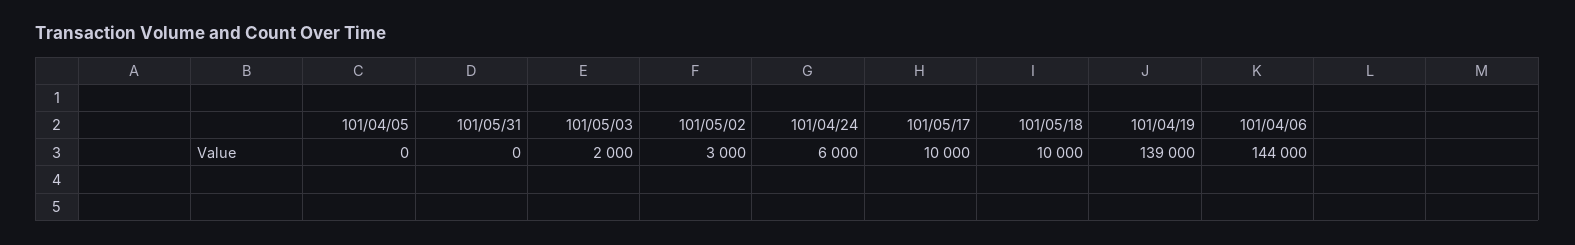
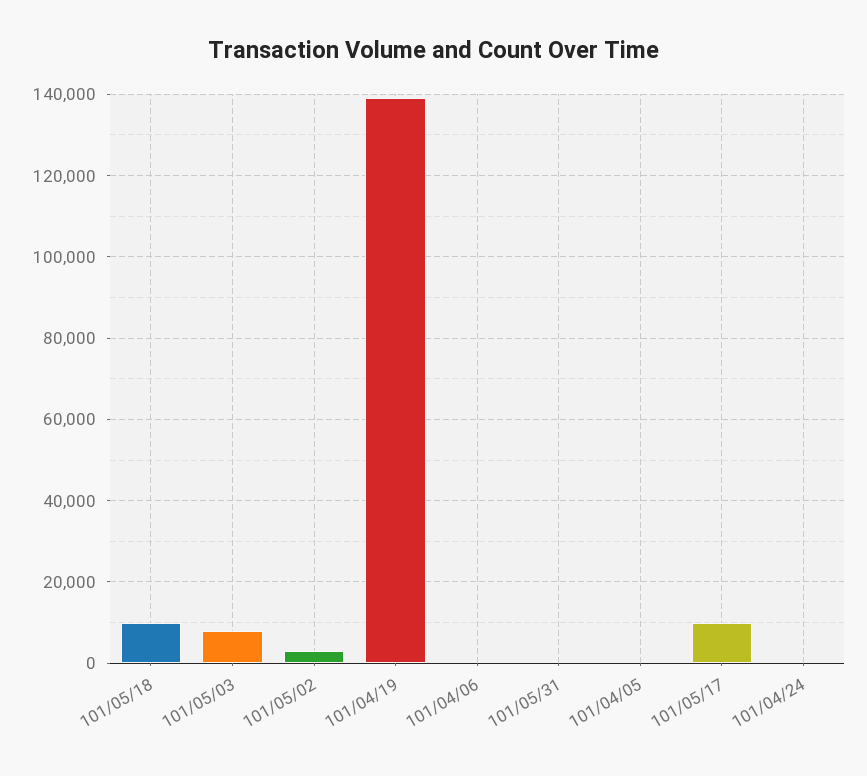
101/05/03: 2000 -> 8000
101/04/24: 6000 -> 0
101/04/06: 144000 -> 0

